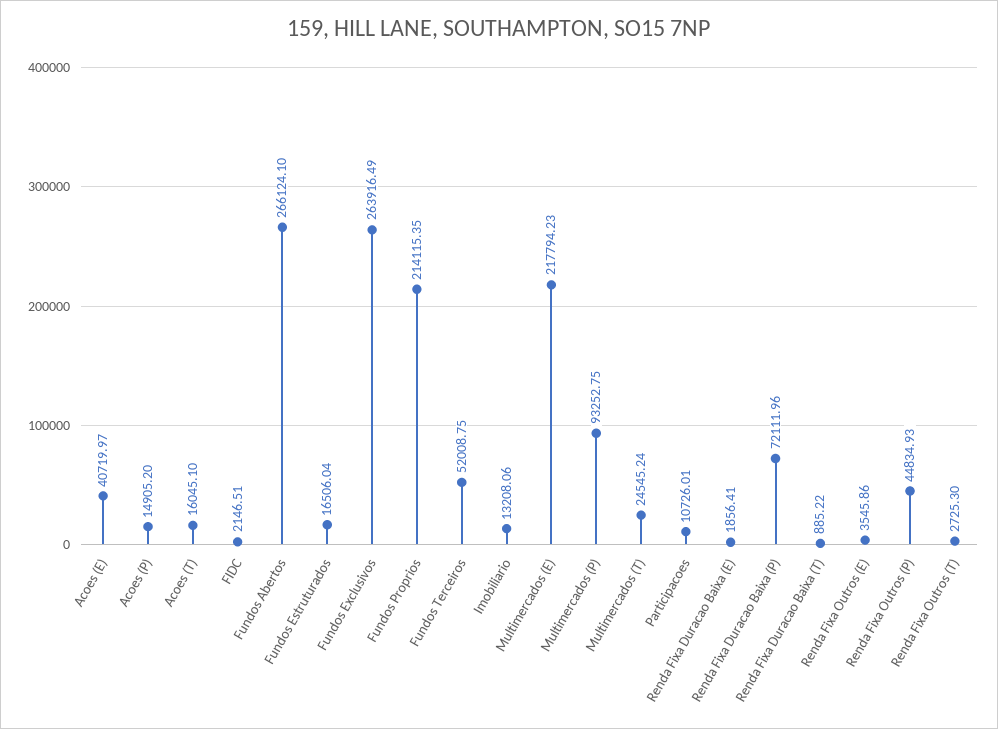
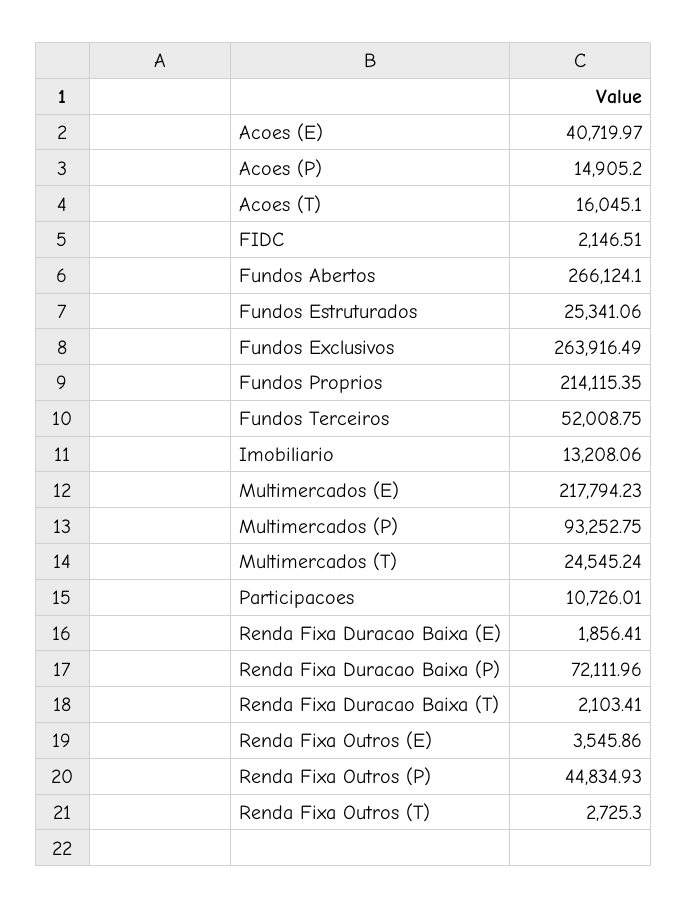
Fundos Estruturados: 16506.04 -> 25341.06
Renda Fixa Duracao Baixa (T): 885.22 -> 2103.41

